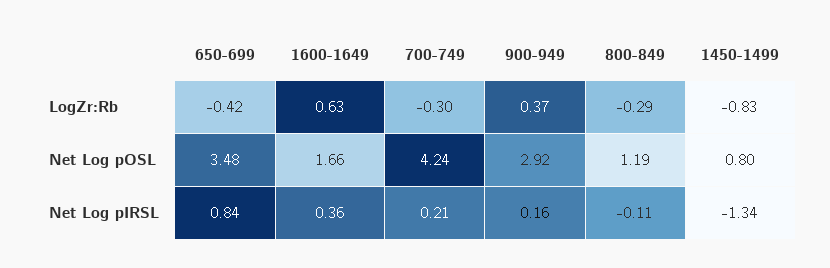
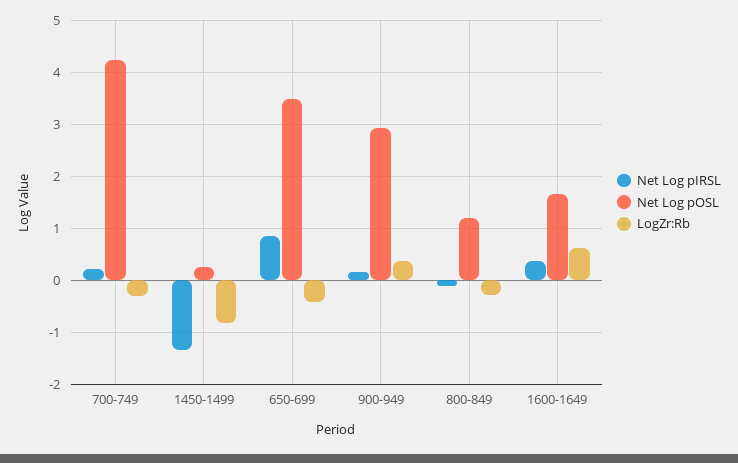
Net Log pOSL, 1450-1499: 0.8 -> 0.2

